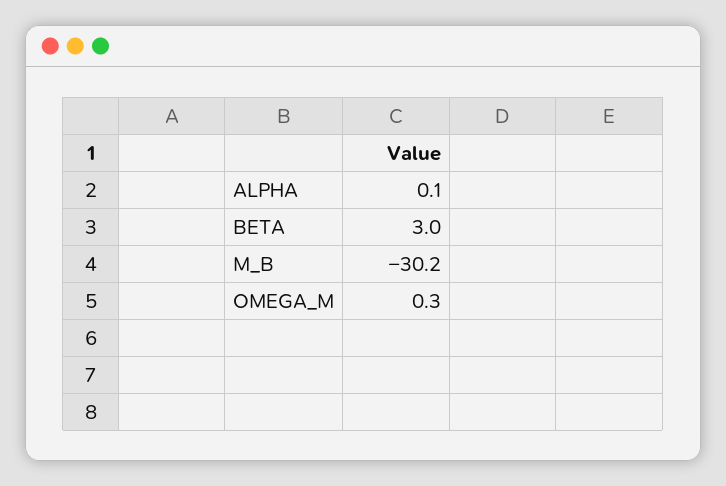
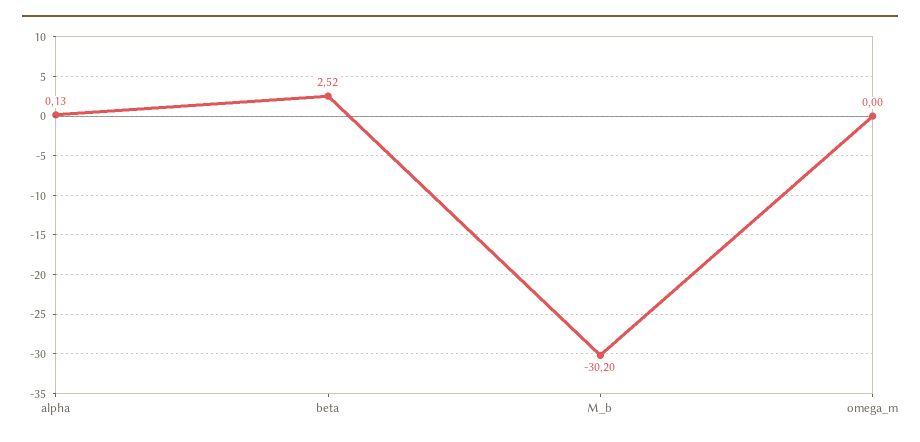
BETA: 3 -> 2.52
OMEGA_M: 0.3 -> 0

